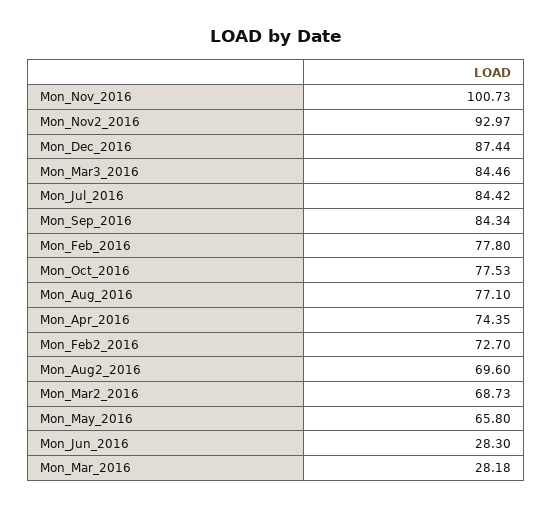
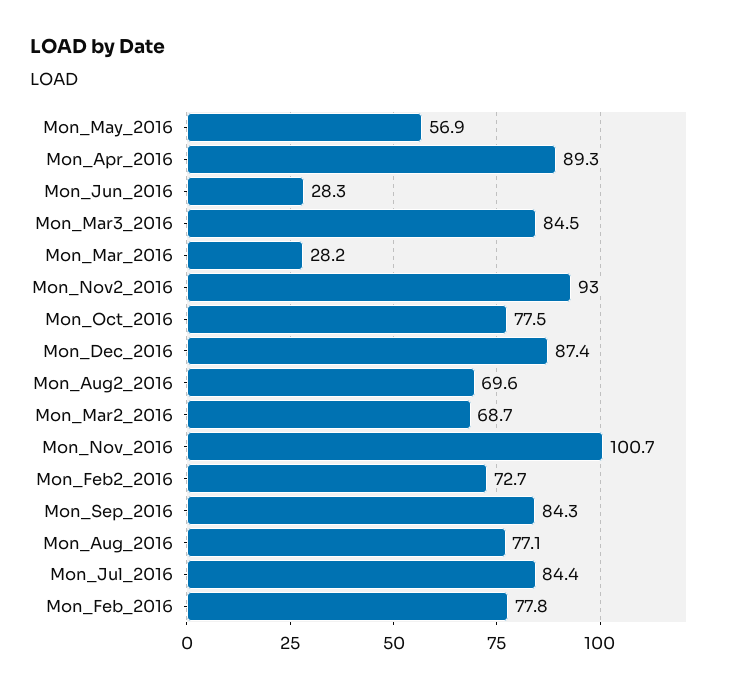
Mon_Apr_2016: 74.35 -> 89.3
Mon_May_2016: 65.8 -> 56.9

